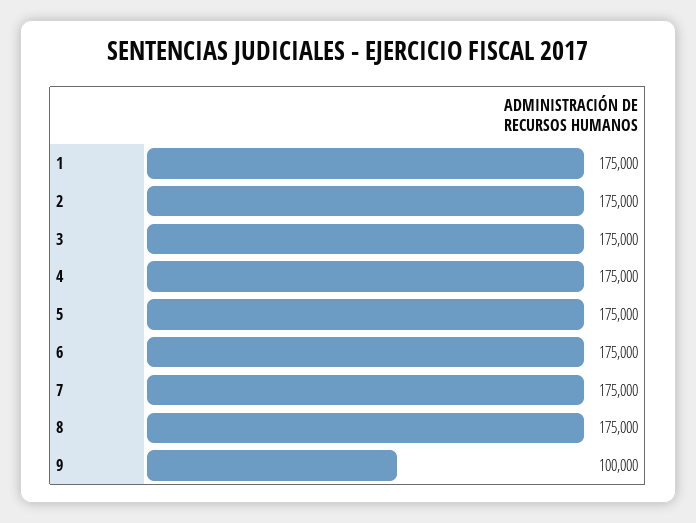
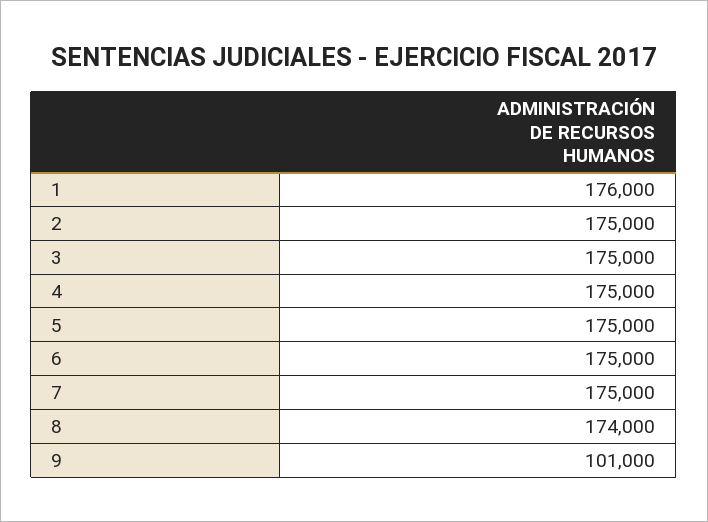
1: 175000 -> 176000
8: 175000 -> 174000
9: 100000 -> 101000

